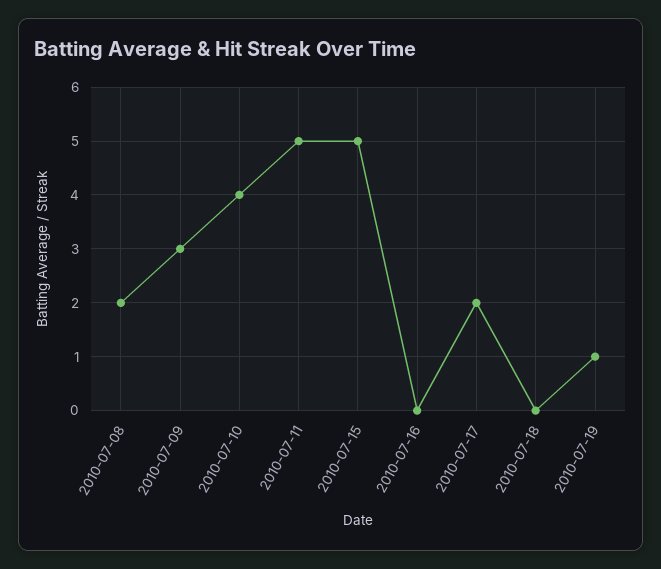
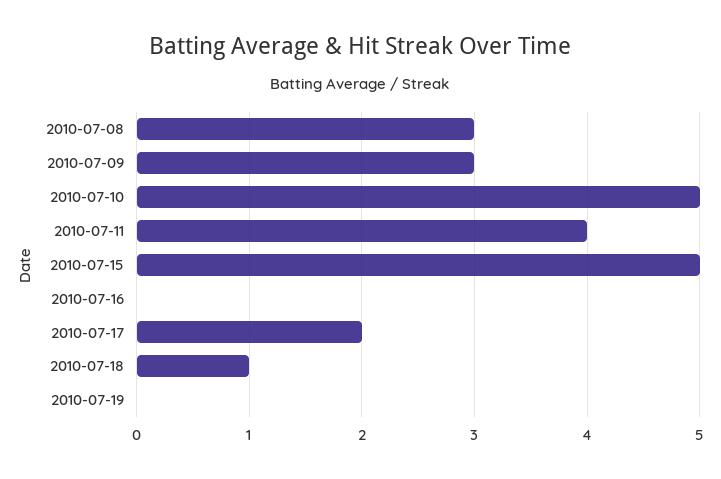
2010-07-08: 2 -> 3
2010-07-10: 4 -> 5
2010-07-11: 5 -> 4
2010-07-18: 0 -> 1
2010-07-19: 1 -> 0

